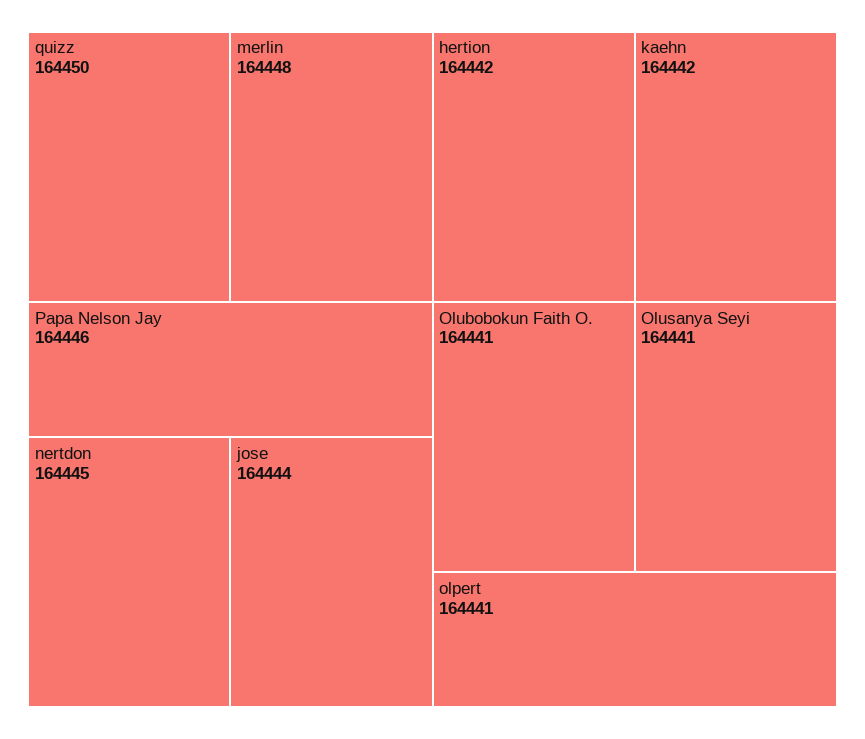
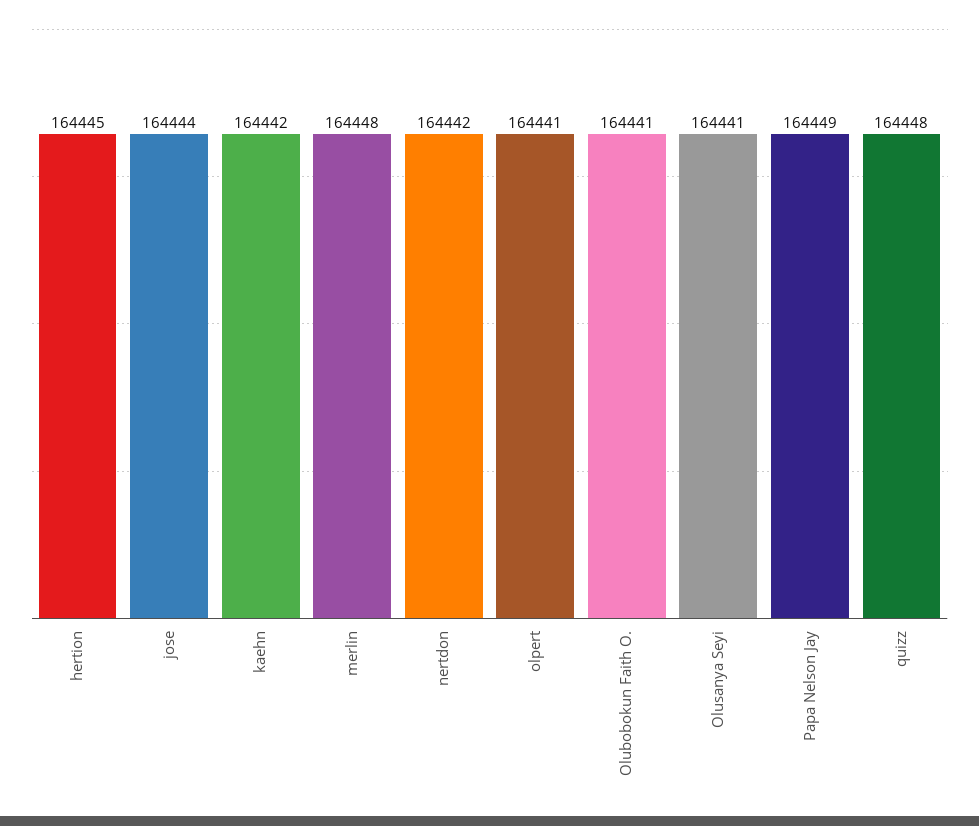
quizz: 164450 -> 164448
Papa Nelson Jay: 164446 -> 164449
nertdon: 164445 -> 164442
hertion: 164442 -> 164445

